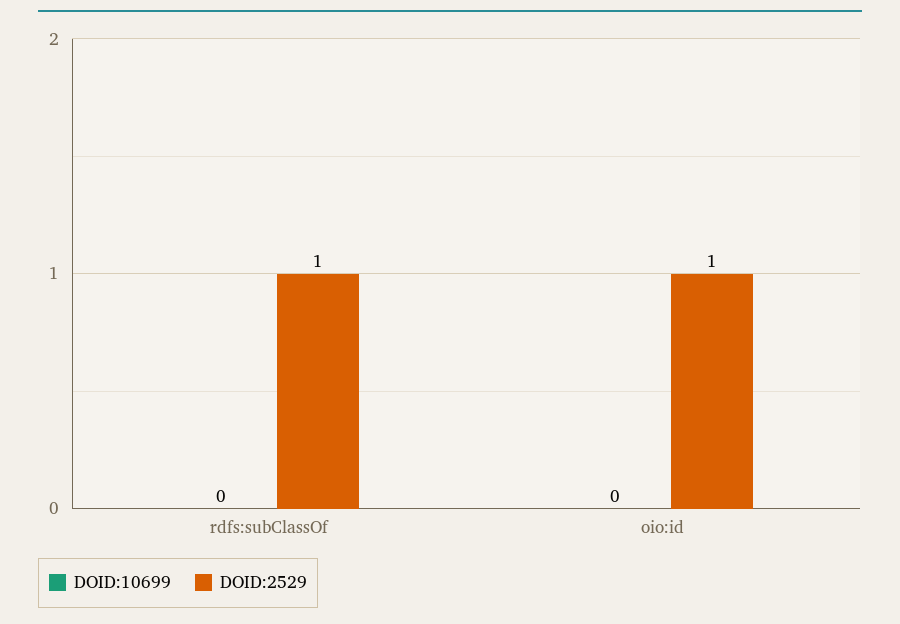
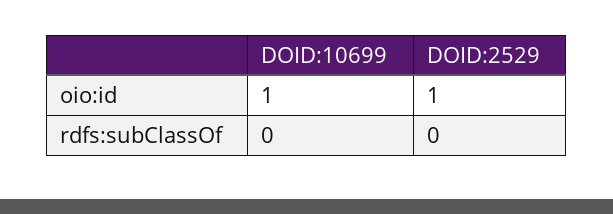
DOID:2529, rdfs:subClassOf: 1 -> 0
DOID:10699, oio:id: 0 -> 1

